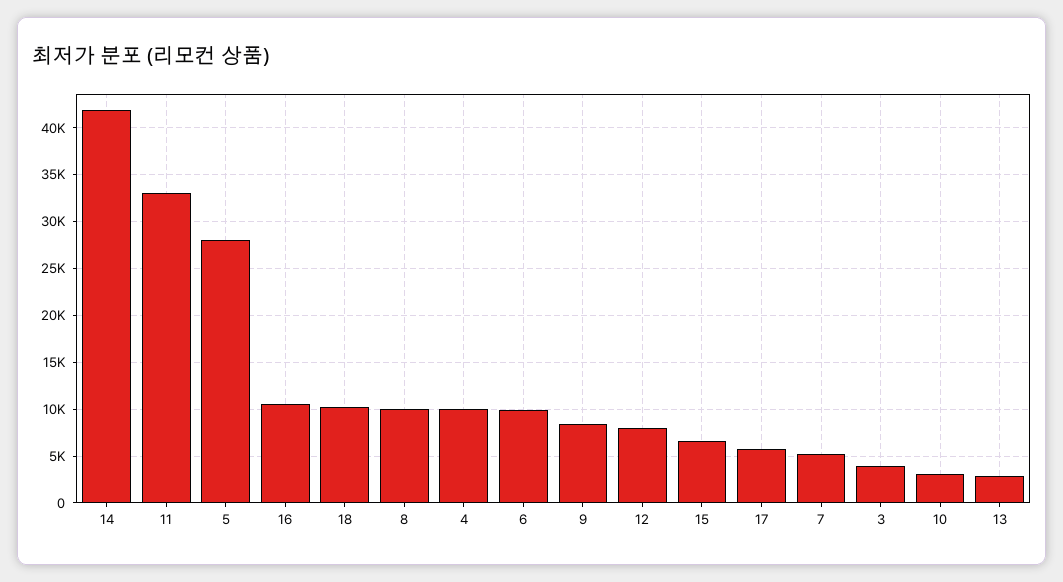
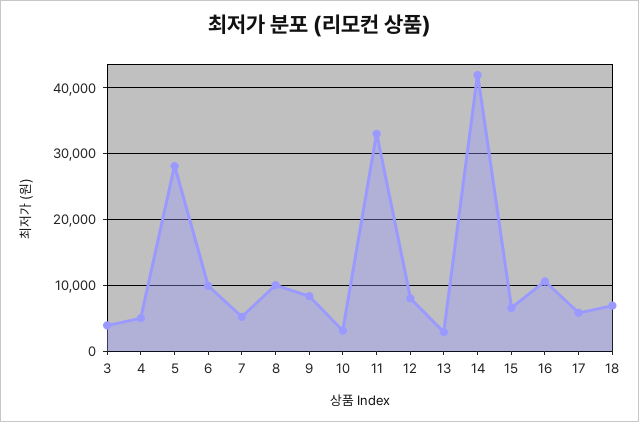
18: 10000 -> 7000
4: 10000 -> 5000

